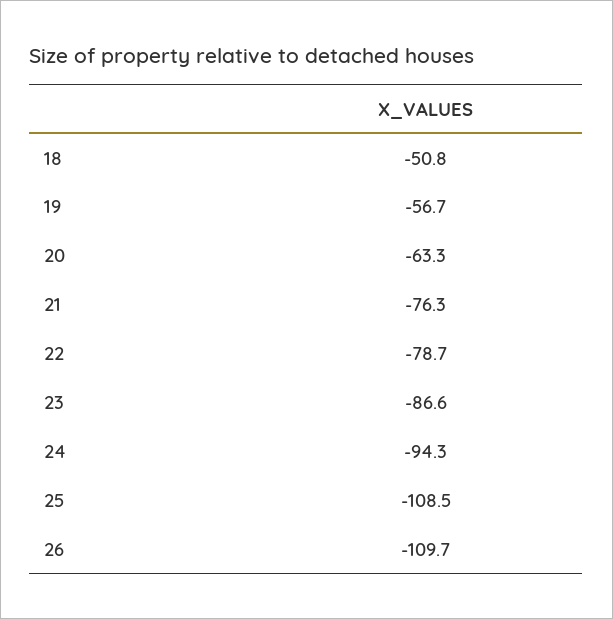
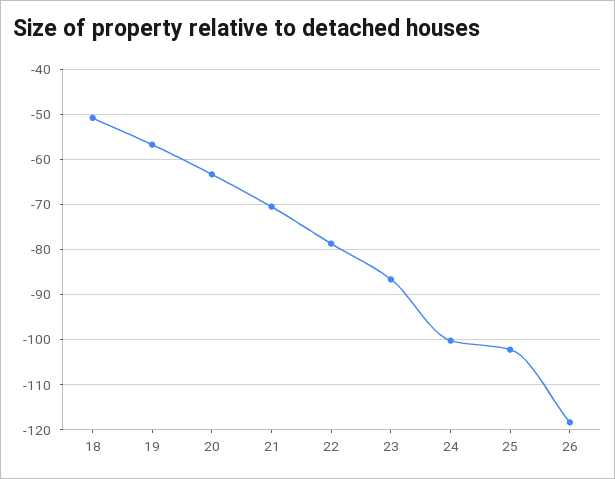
21: -76.3 -> -70
24: -94.3 -> -100
25: -108.5 -> -102
26: -109.7 -> -118

